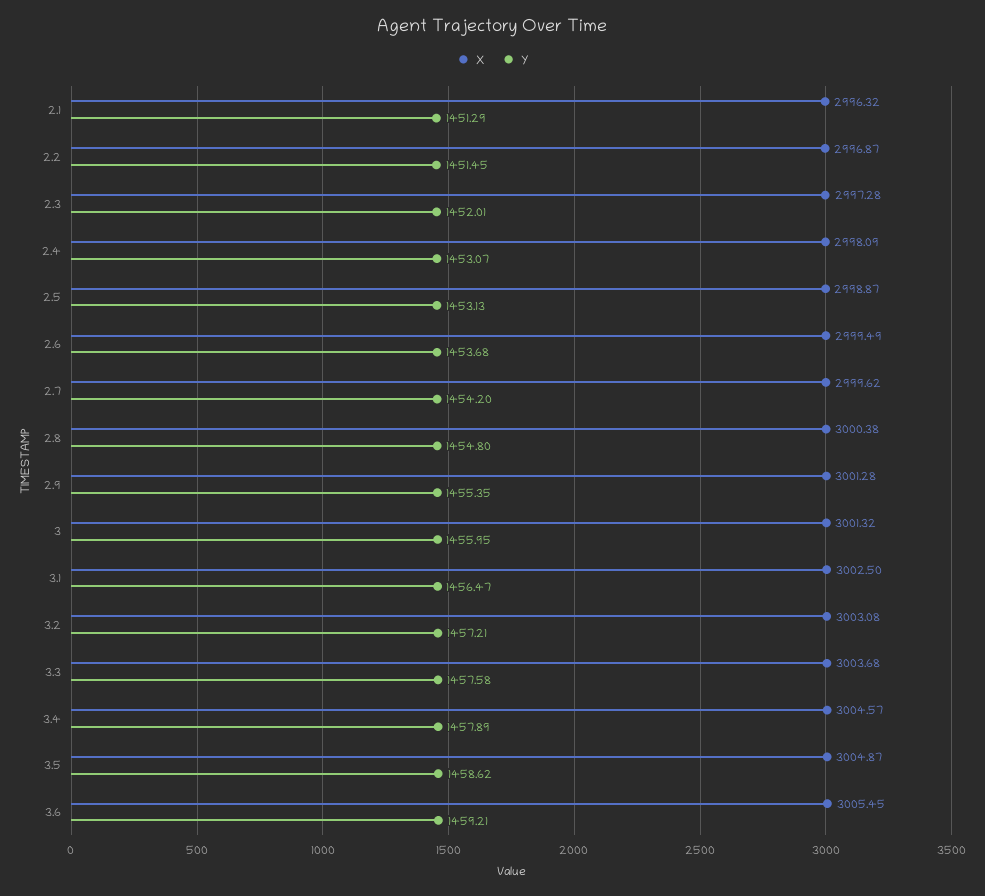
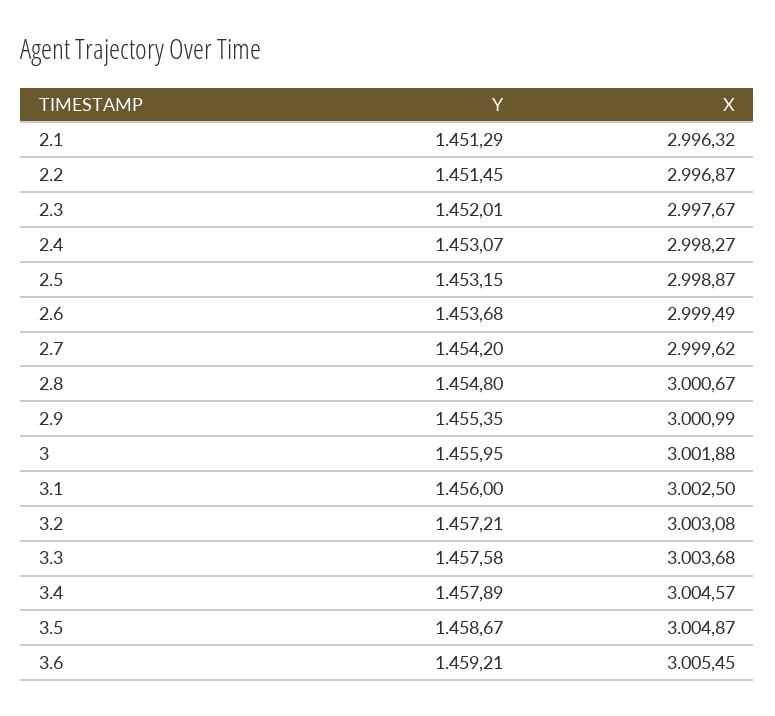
X, 2.3: 2997.28 -> 2997.67
X, 2.4: 2998.09 -> 2998.27
Y, 2.5: 1453.13 -> 1453.15
X, 2.8: 3000.38 -> 3000.67
X, 2.9: 3001.28 -> 3000.99
X, 3: 3001.32 -> 3001.88
Y, 3.1: 1456.47 -> 1456
Y, 3.5: 1458.62 -> 1458.67

